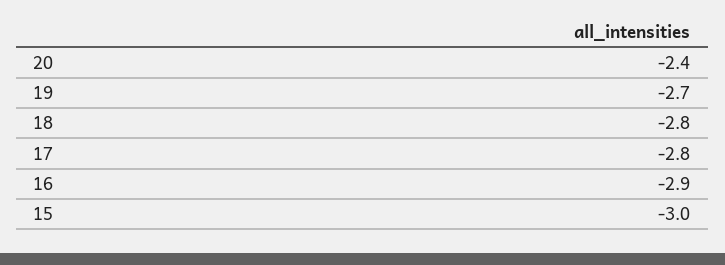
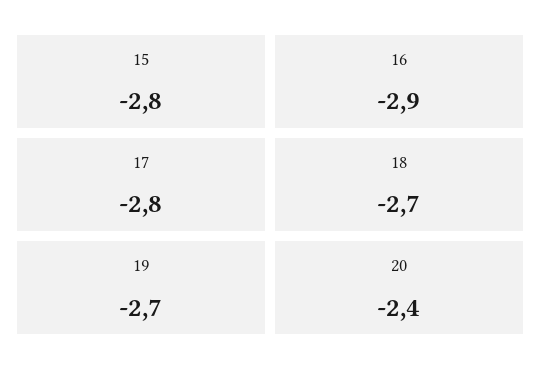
18: -2.8 -> -2.7
15: -3 -> -2.8

